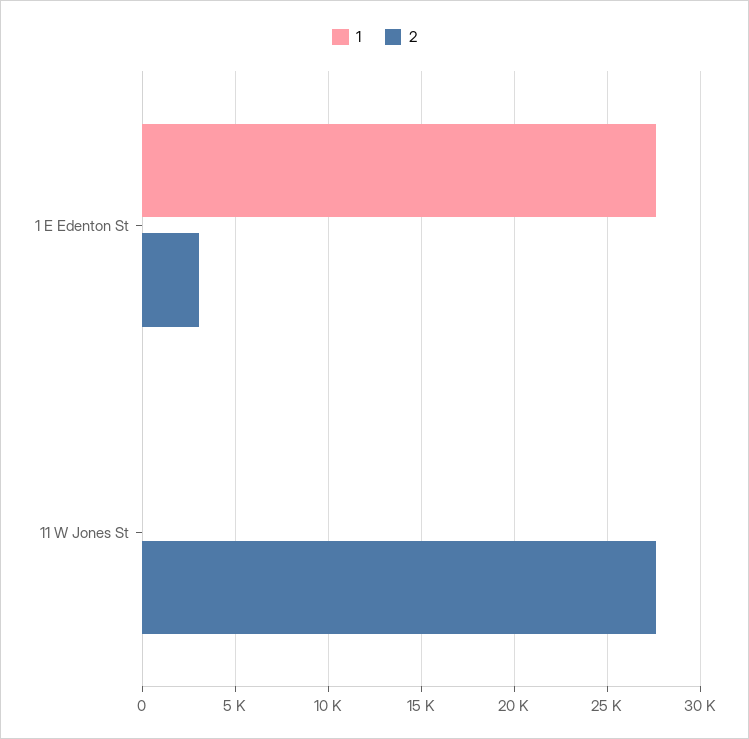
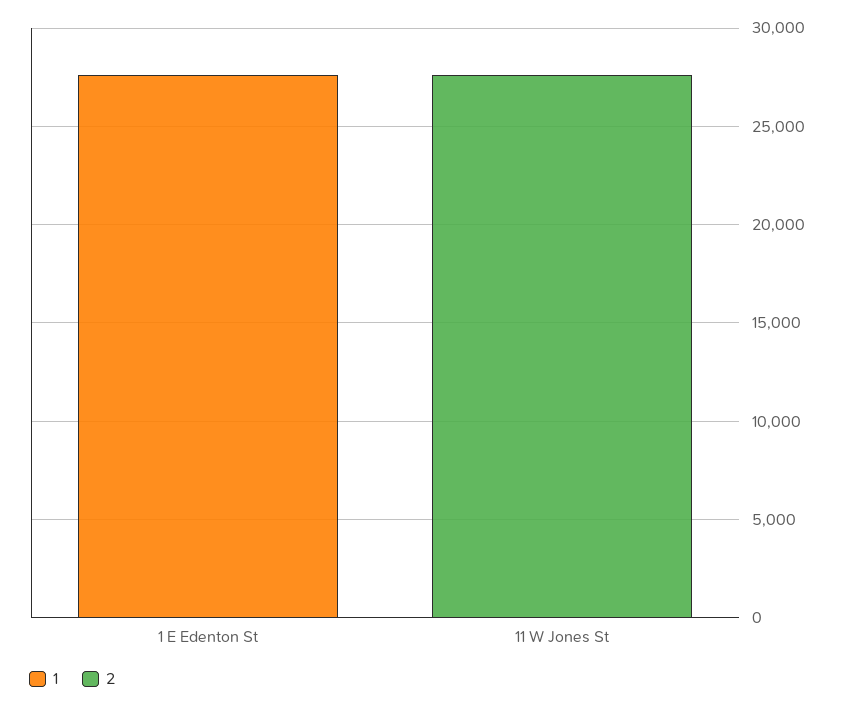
2, 1 E Edenton St: 3000 -> 0

